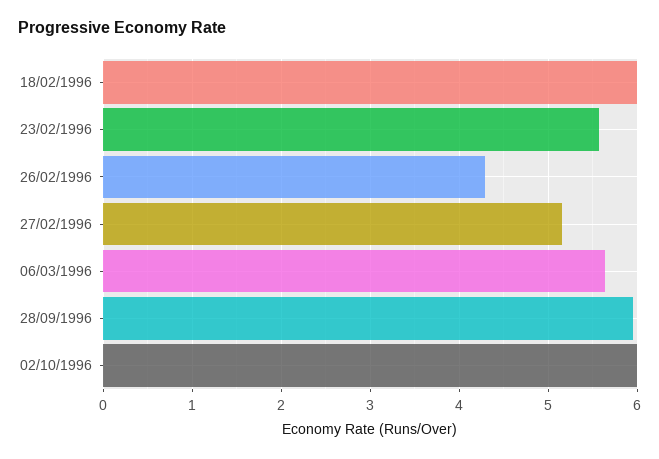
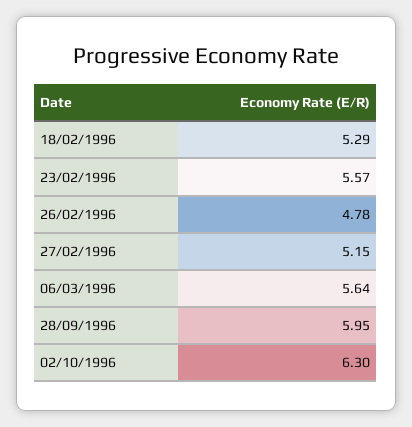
18/02/1996: 6 -> 5.29
26/02/1996: 4.3 -> 4.78
02/10/1996: 6 -> 6.3

